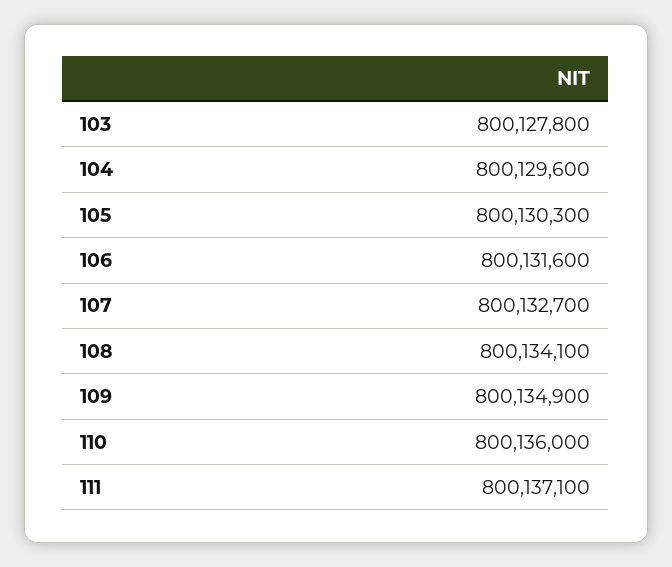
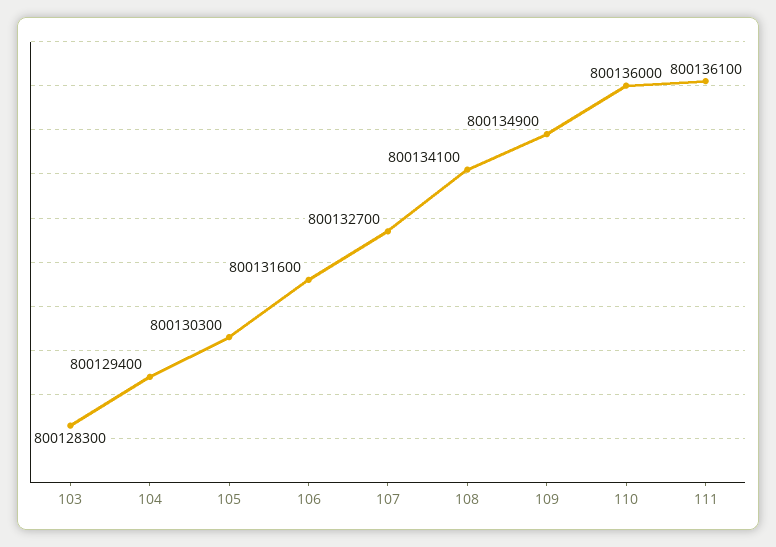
103: 800127800 -> 800128300
104: 800129600 -> 800129400
111: 800137100 -> 800136100

